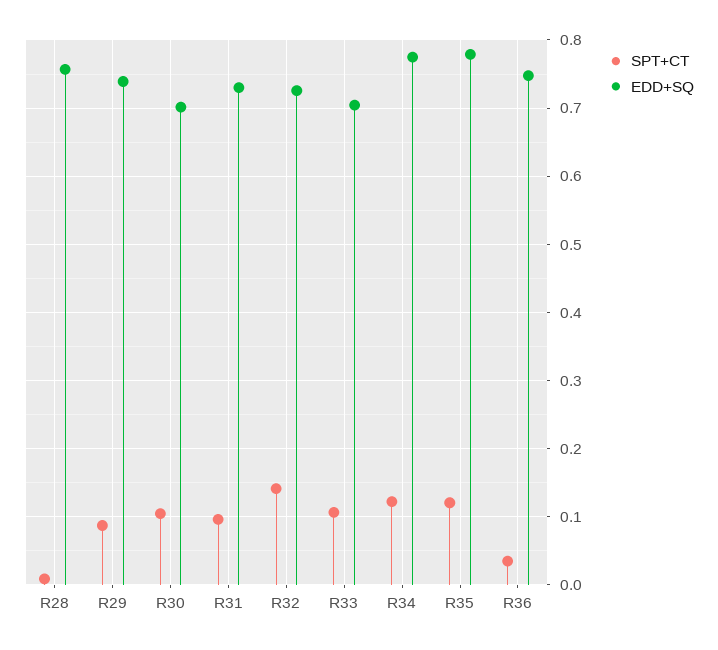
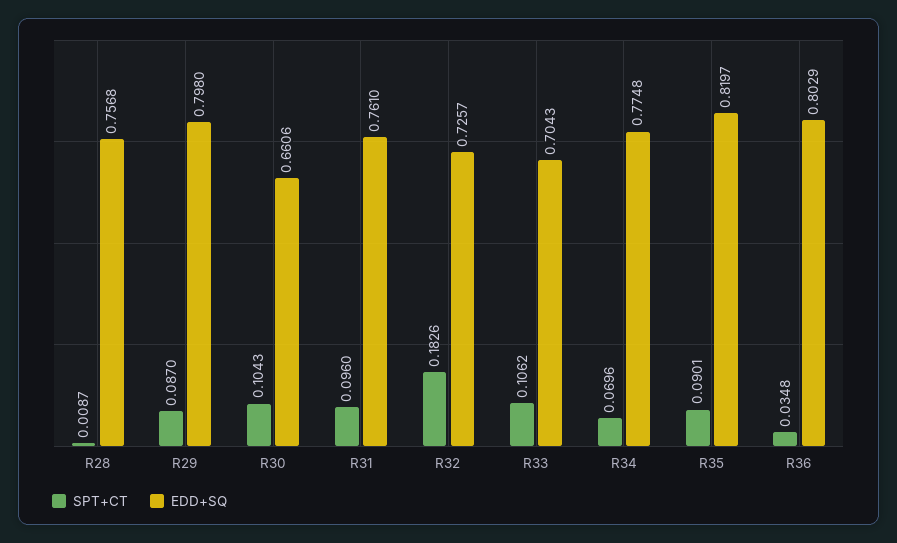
EDD+SQ, R29: 0.74 -> 0.798
EDD+SQ, R30: 0.7 -> 0.6606
EDD+SQ, R31: 0.73 -> 0.761
SPT+CT, R32: 0.14 -> 0.1826
SPT+CT, R34: 0.12 -> 0.0696
SPT+CT, R35: 0.12 -> 0.0901
EDD+SQ, R35: 0.78 -> 0.8197
EDD+SQ, R36: 0.75 -> 0.8029

